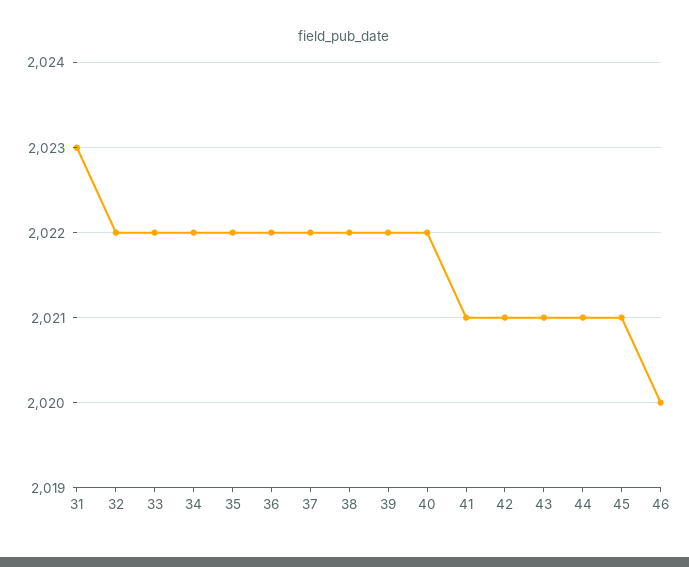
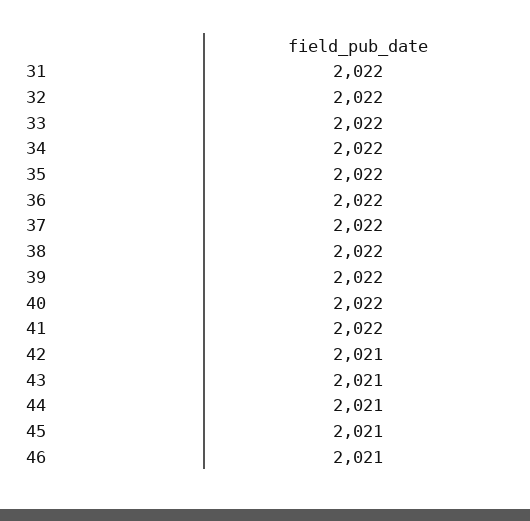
31: 2023 -> 2022
41: 2021 -> 2022
46: 2020 -> 2021

